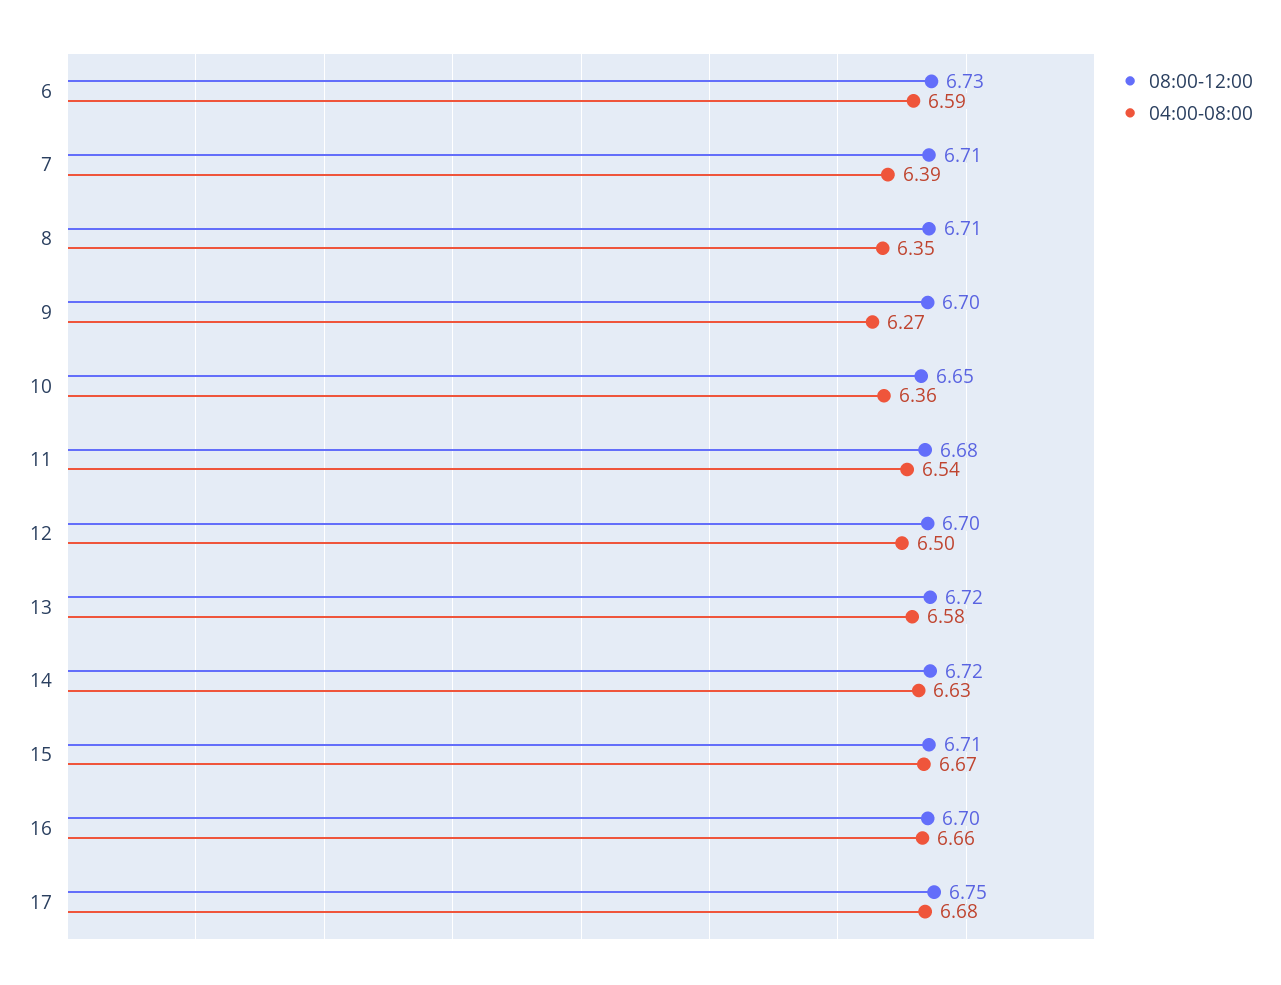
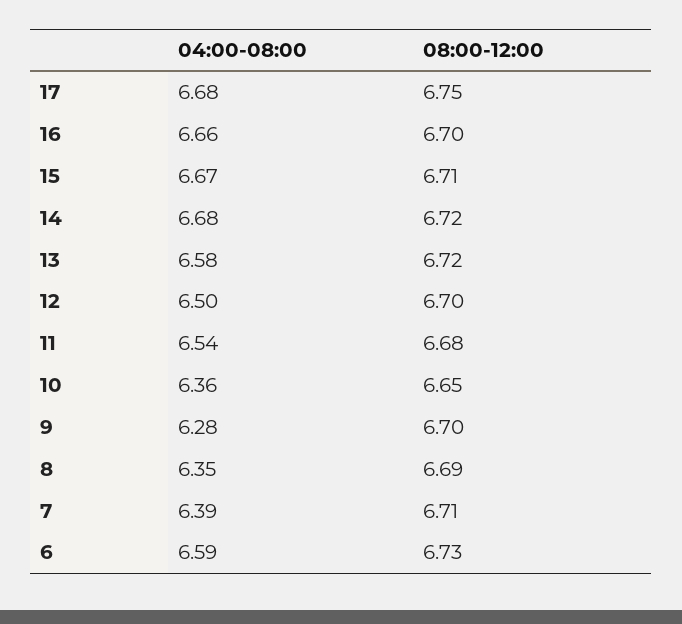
08:00-12:00, 8: 6.71 -> 6.69
04:00-08:00, 9: 6.27 -> 6.28
04:00-08:00, 14: 6.63 -> 6.68

